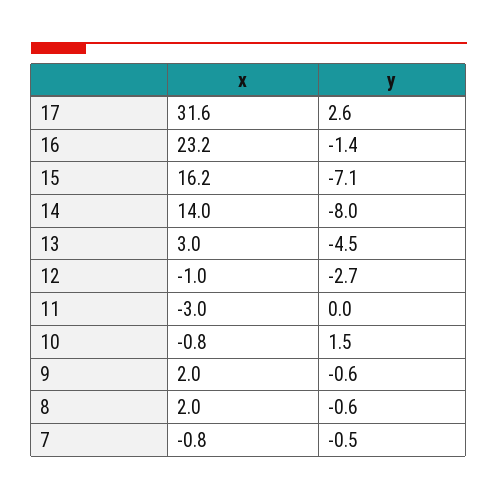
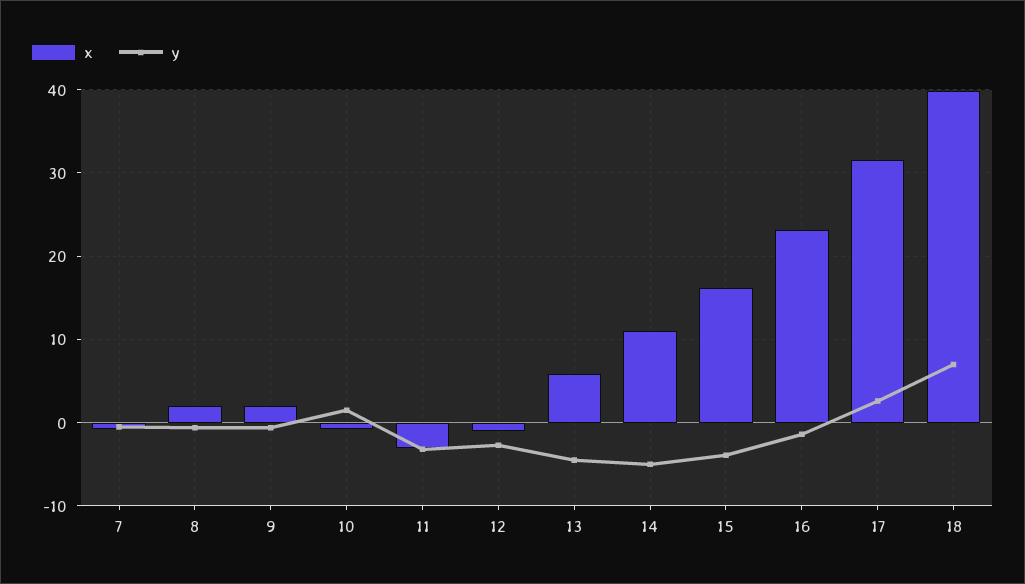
y, 15: -7.1 -> -4
x, 14: 14 -> 11
y, 14: -8 -> -5
x, 13: 3 -> 6
y, 11: 0 -> -3
x, 18: none -> 40
y, 18: none -> 7

